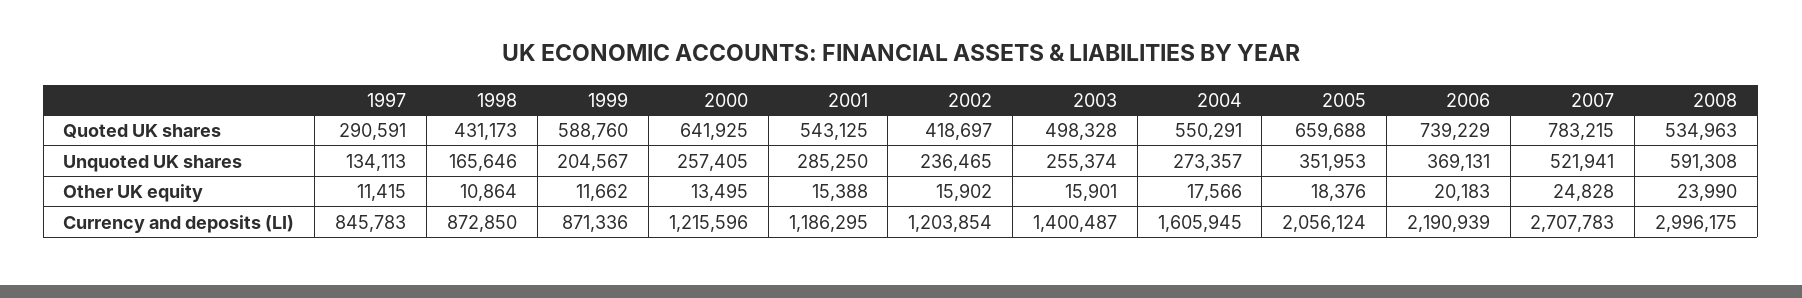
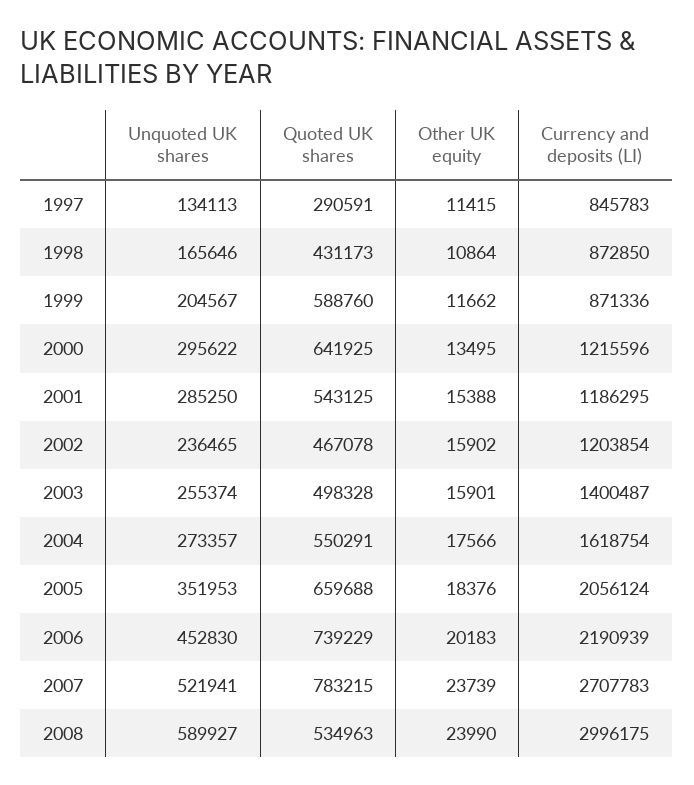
2002, Quoted UK shares: 418697 -> 467078
2000, Unquoted UK shares: 257405 -> 295622
2006, Unquoted UK shares: 369131 -> 452830
2008, Unquoted UK shares: 591308 -> 589927
2007, Other UK equity: 24828 -> 23739
2004, Currency and deposits (LI): 1605945 -> 1618754

